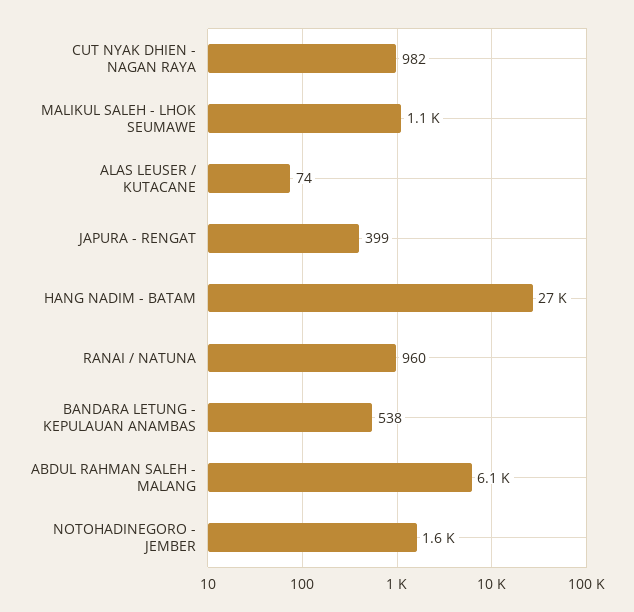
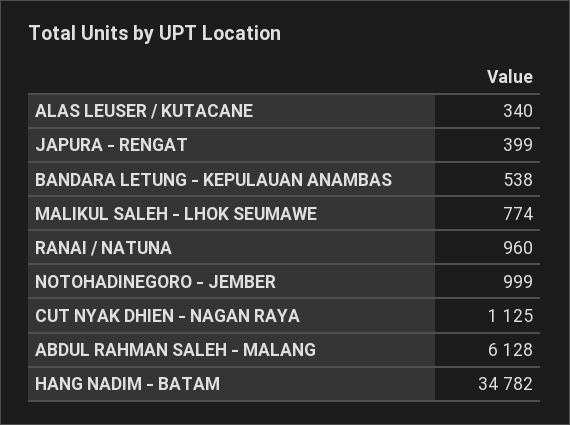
CUT NYAK DHIEN - NAGAN RAYA: 982 -> 1125
MALIKUL SALEH - LHOK SEUMAWE: 1100 -> 774
ALAS LEUSER / KUTACANE: 74 -> 340
HANG NADIM - BATAM: 27000 -> 34782
NOTOHADINEGORO - JEMBER: 1600 -> 999

